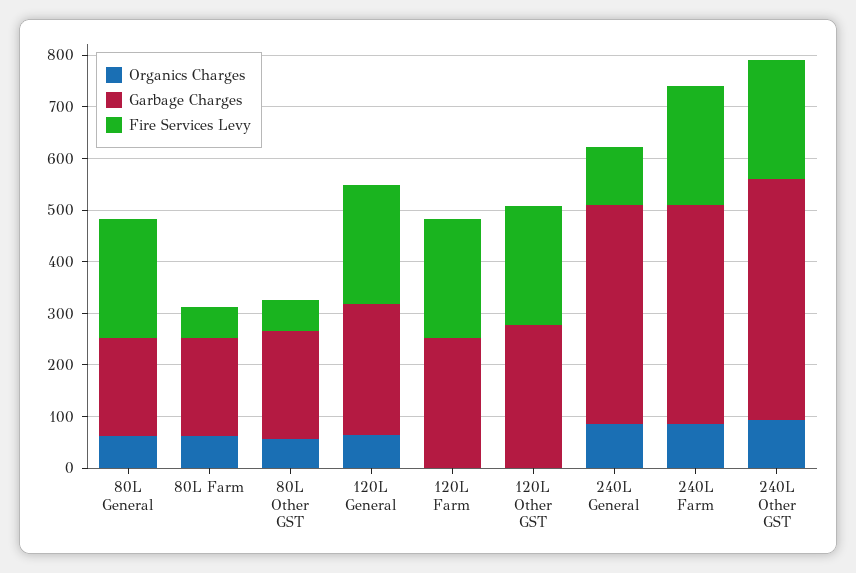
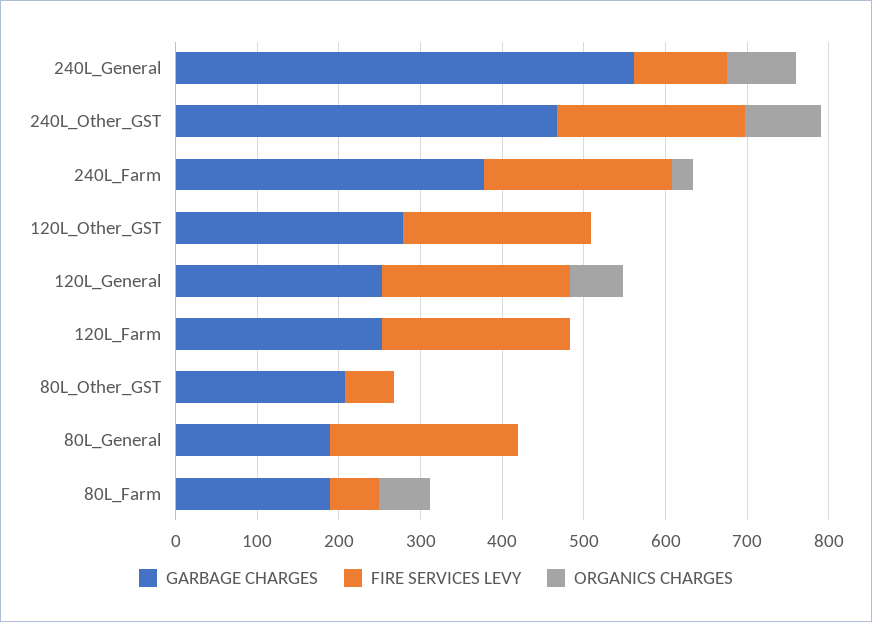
Organics Charges, 80L General: 60 -> 0
Organics Charges, 80L Other GST: 60 -> 0
Garbage Charges, 240L General: 420 -> 560
Organics Charges, 240L Farm: 80 -> 20
Garbage Charges, 240L Farm: 420 -> 380

